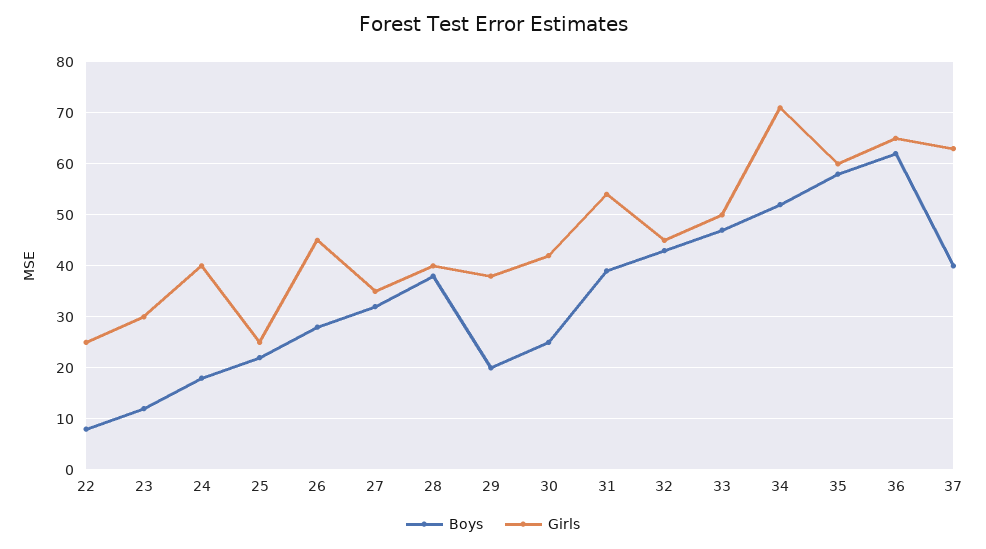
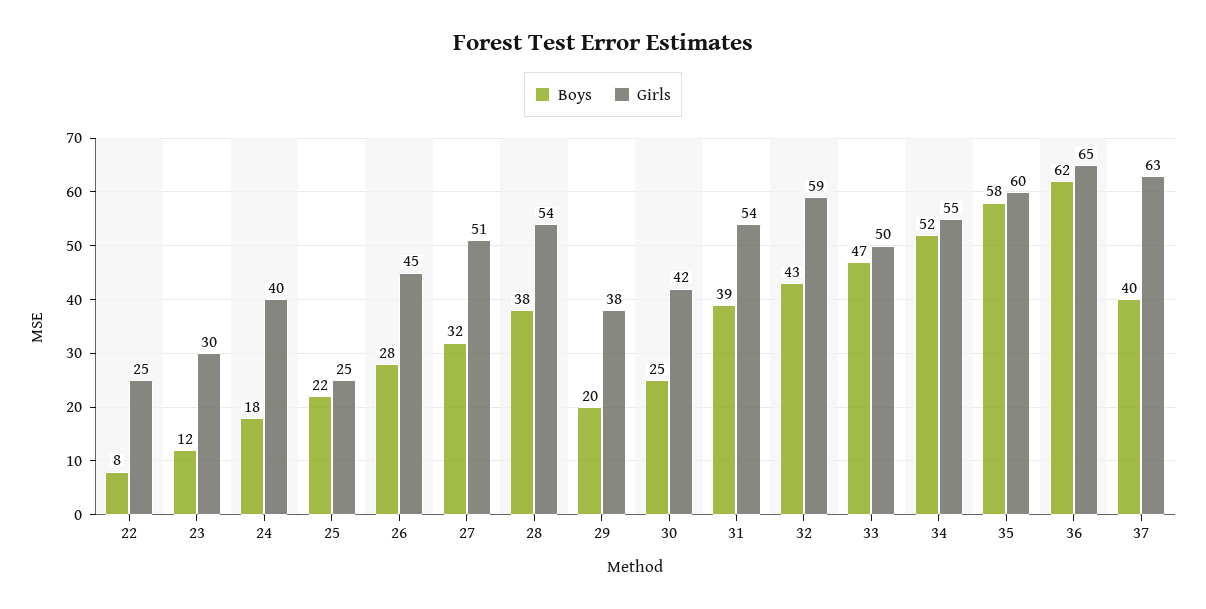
Girls, 27: 35 -> 51
Girls, 28: 40 -> 54
Girls, 32: 45 -> 59
Girls, 34: 70 -> 55

